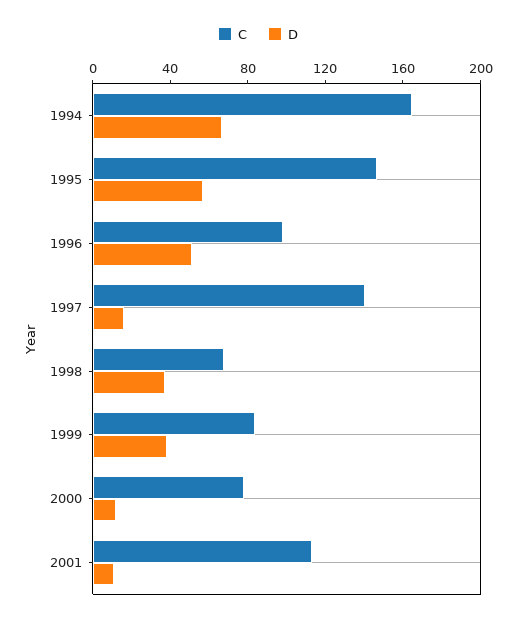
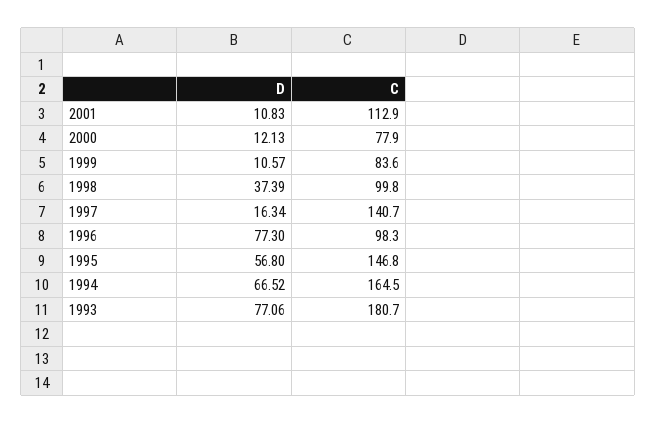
D, 1996: 50 -> 77.3
C, 1998: 70 -> 99.8
D, 1999: 40 -> 10.57
D, 1993: none -> 77.06
C, 1993: none -> 180.7

